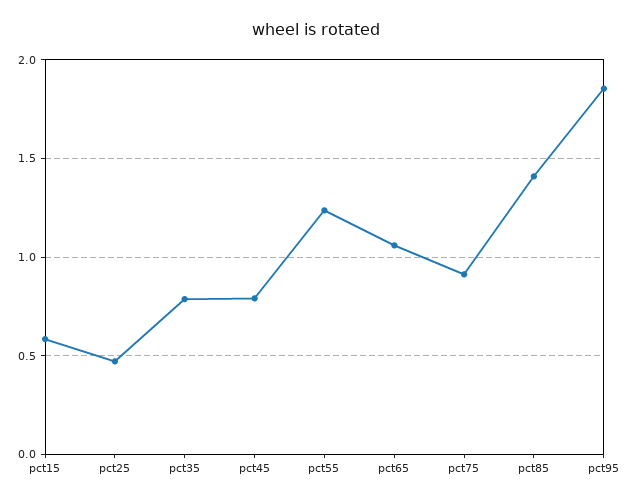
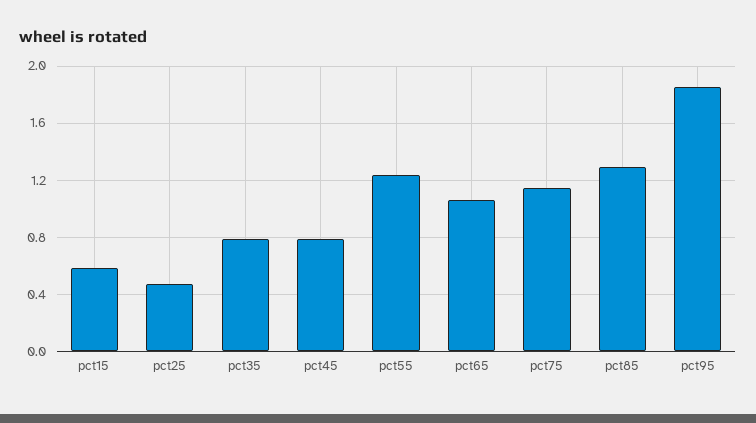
pct75: 0.9 -> 1.15
pct85: 1.4 -> 1.3

